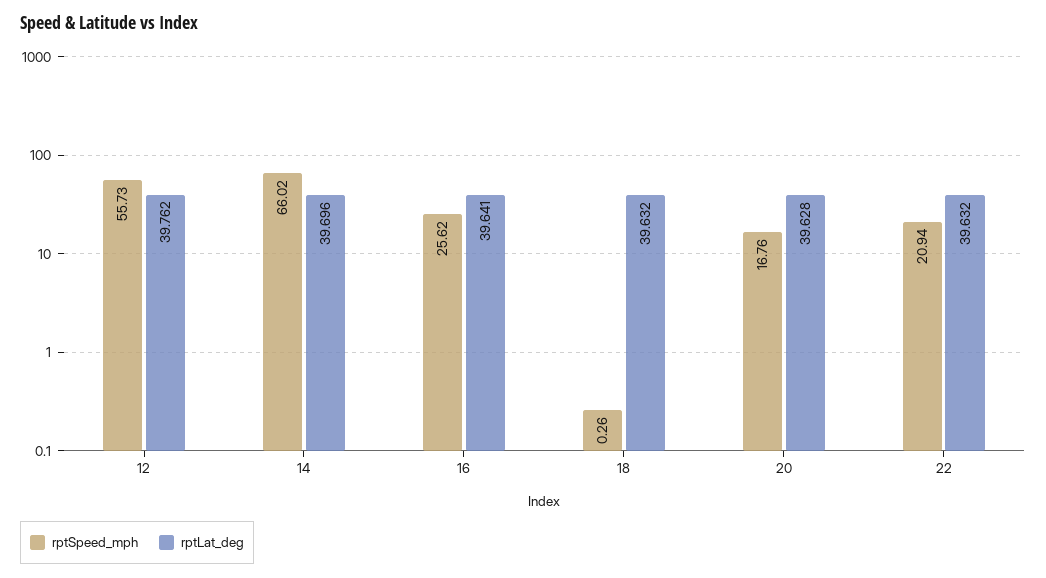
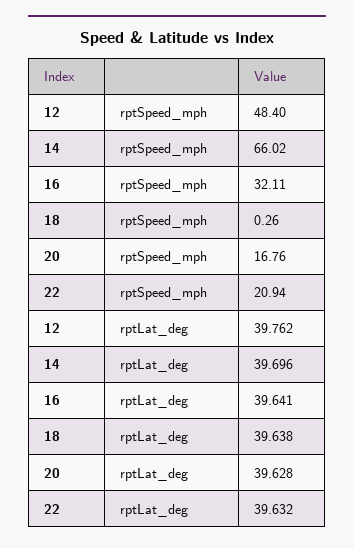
rptSpeed_mph, 12: 55.73 -> 48.4
rptSpeed_mph, 16: 25.62 -> 32.11
rptLat_deg, 18: 39.632 -> 39.638

